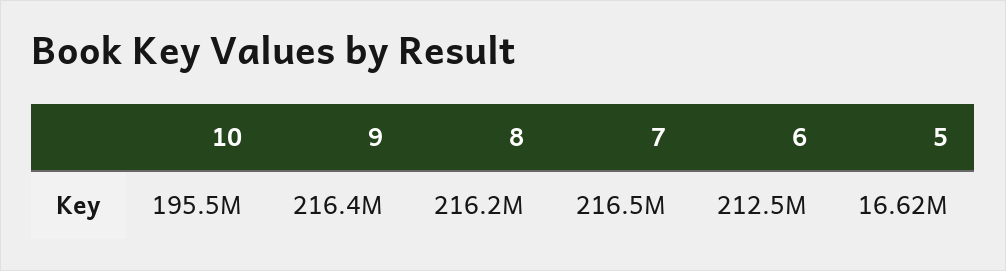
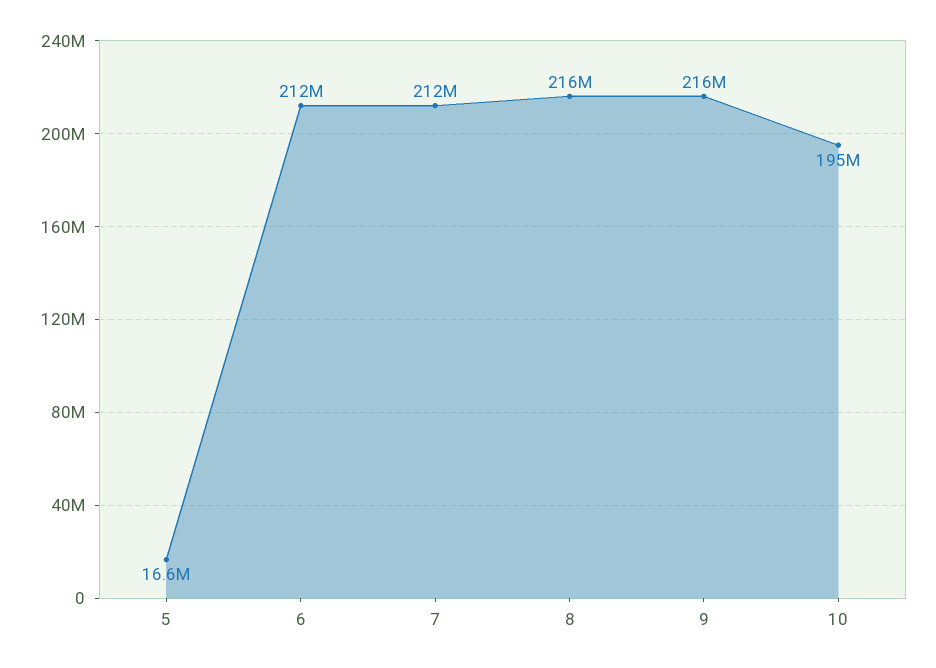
7: 216500000 -> 212000000

